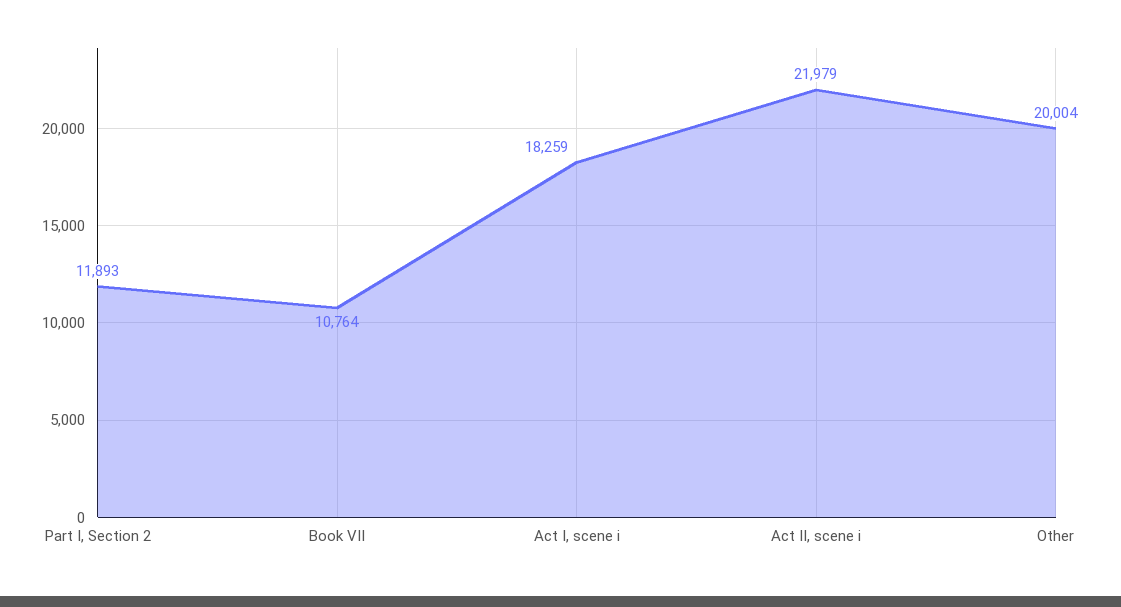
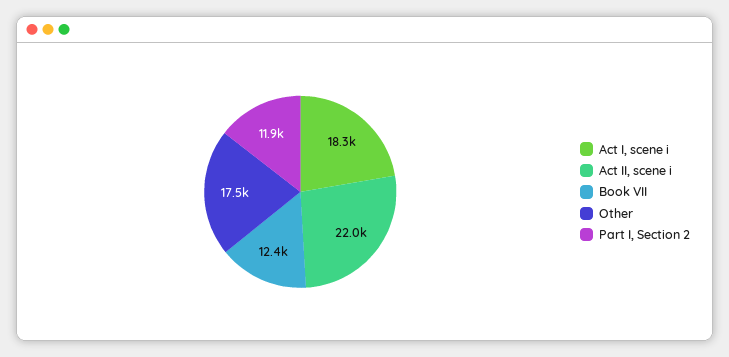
Book VII: 10764 -> 12400
Other: 20004 -> 17500

